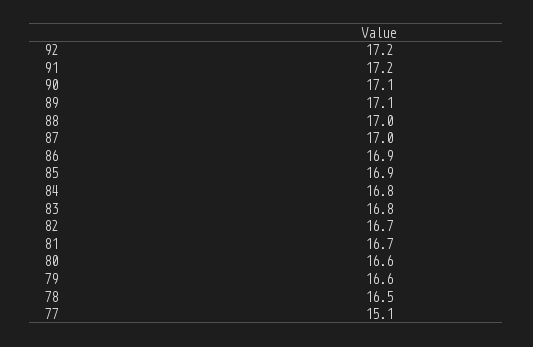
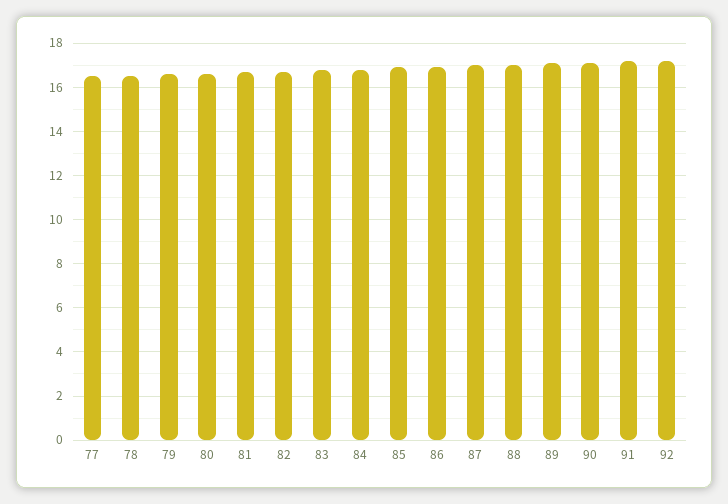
77: 15.1 -> 16.5

